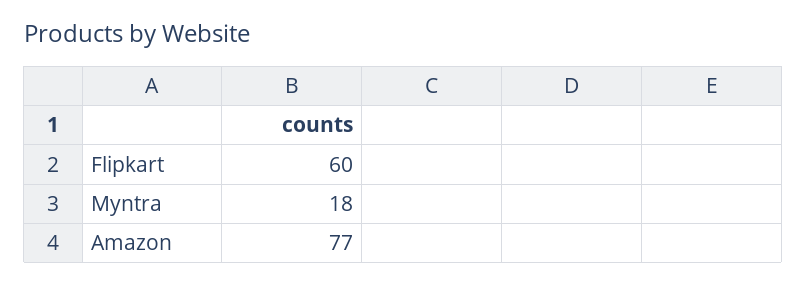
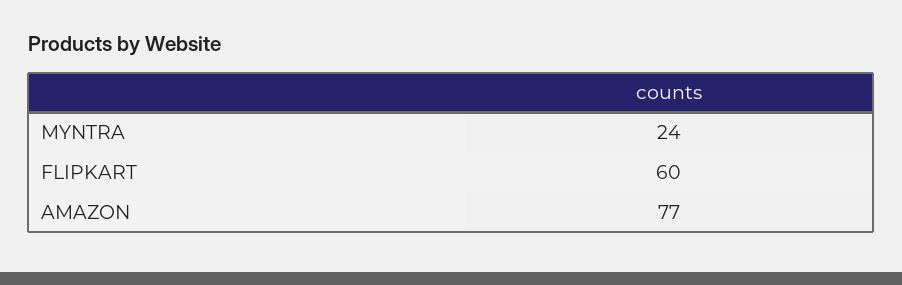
Myntra: 18 -> 24

